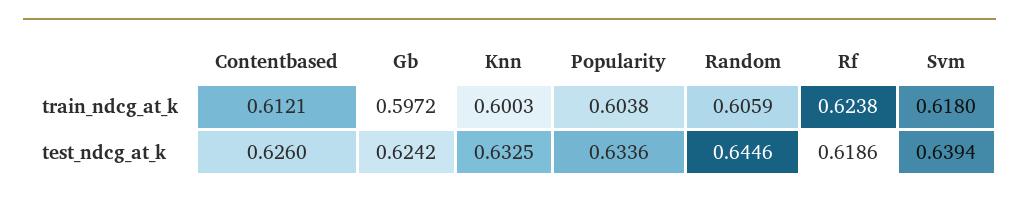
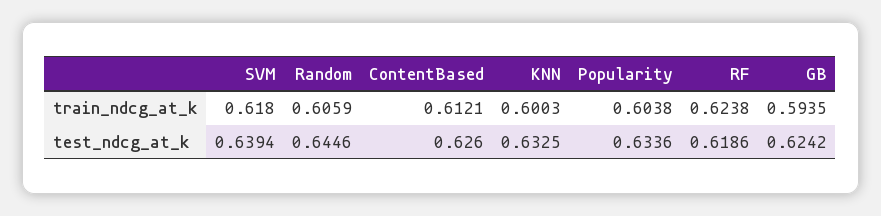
Gb, train_ndcg_at_k: 0.5972 -> 0.5935

